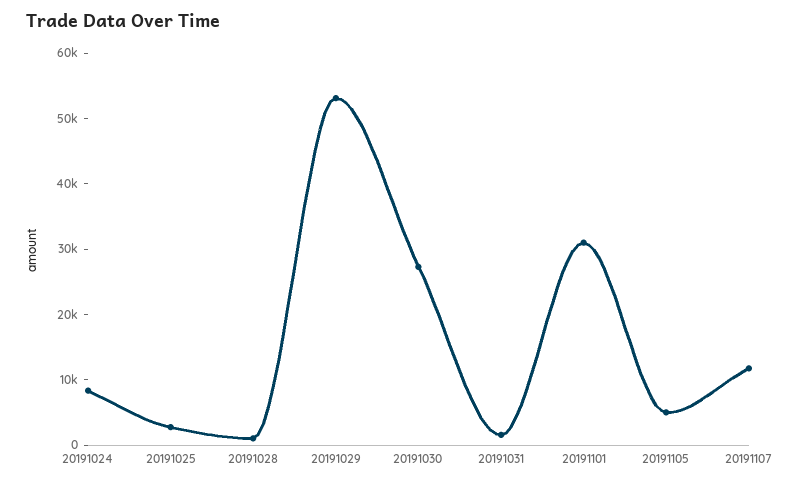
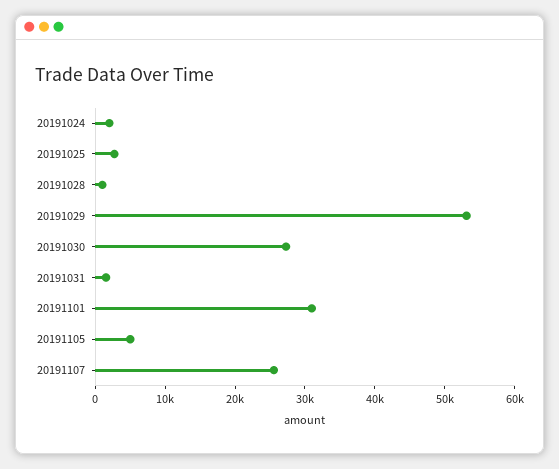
20191024: 8000 -> 2000
20191107: 12000 -> 26000

